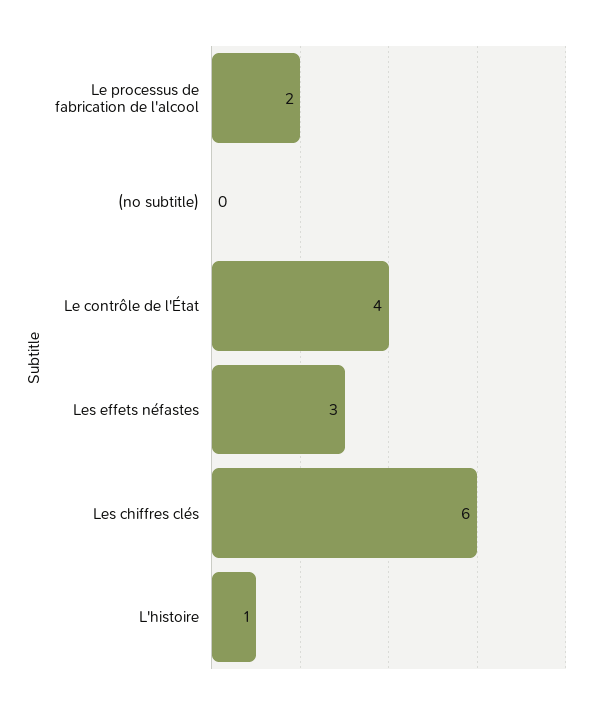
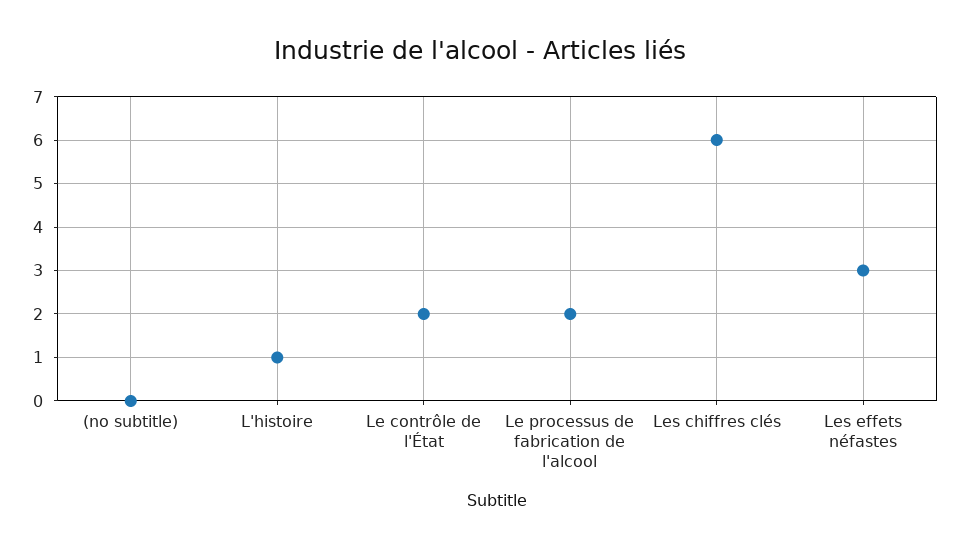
Le contrôle de l'État: 4 -> 2

